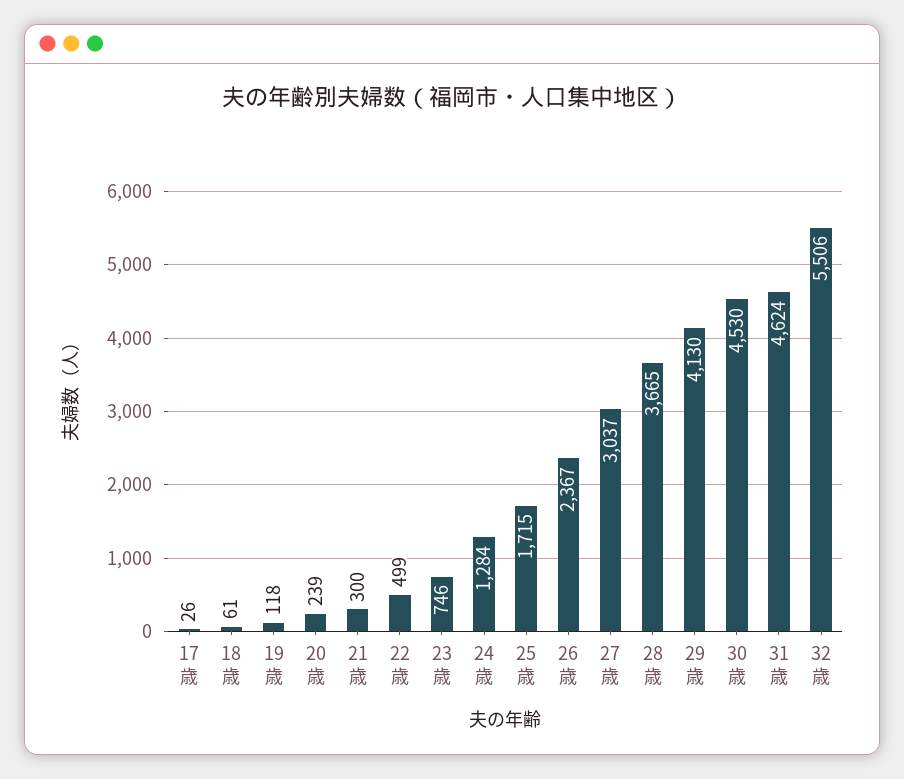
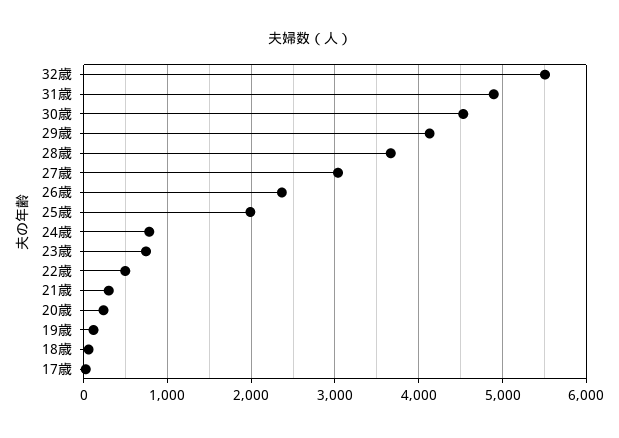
24歳: 1284 -> 800
25歳: 1715 -> 2000
31歳: 4624 -> 4900

